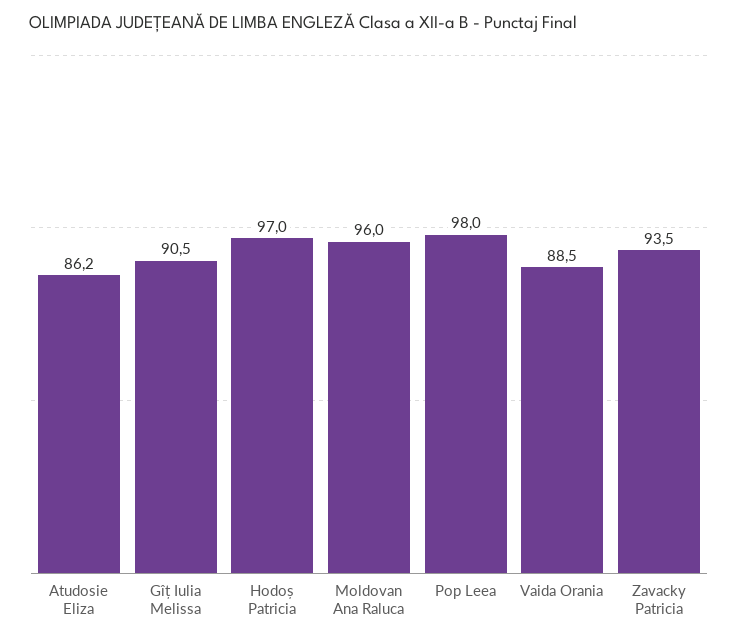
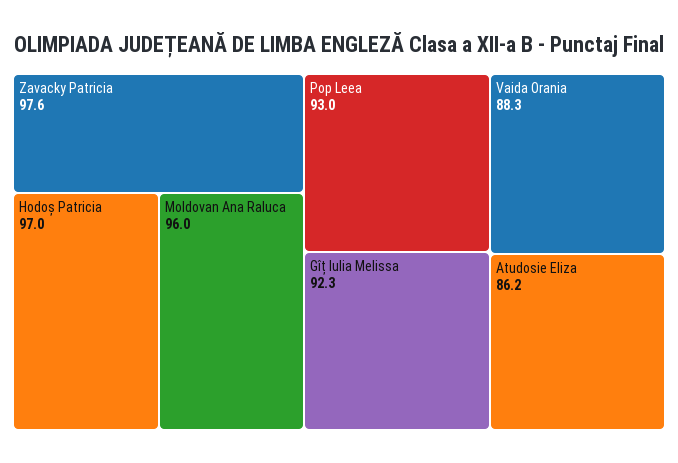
Gîț Iulia Melissa: 90.5 -> 92.3
Pop Leea: 98 -> 93
Vaida Orania: 88.5 -> 88.3
Zavacky Patricia: 93.5 -> 97.6

